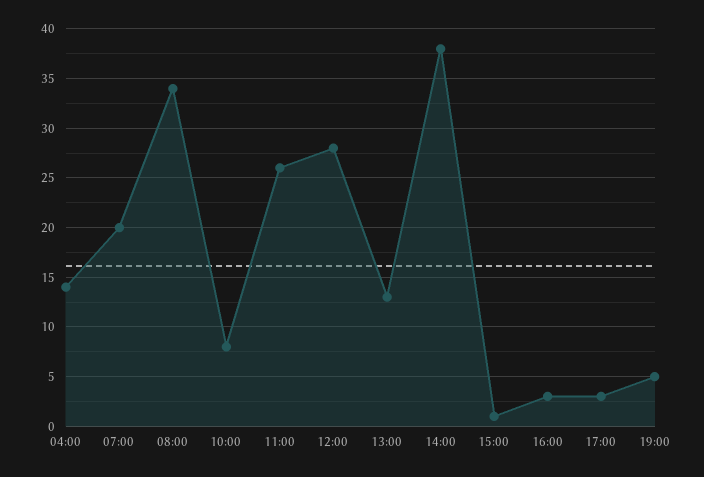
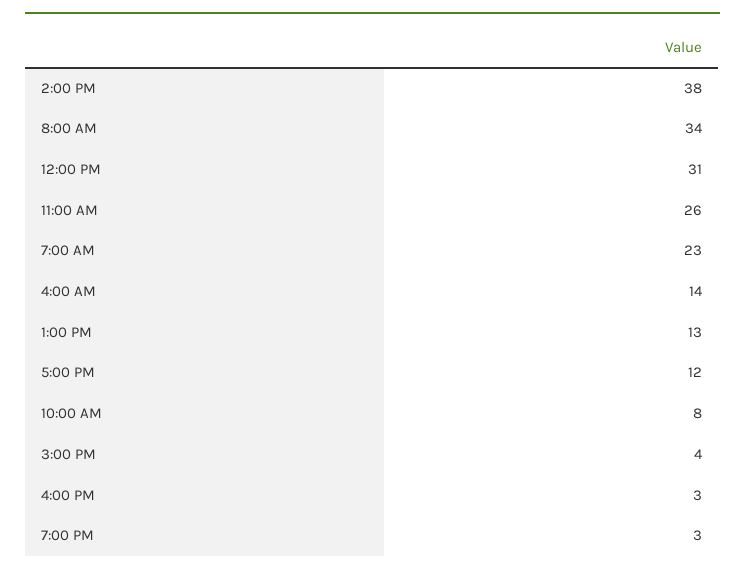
07:00: 20 -> 23
12:00: 28 -> 31
15:00: 1 -> 4
17:00: 3 -> 12
19:00: 5 -> 3

